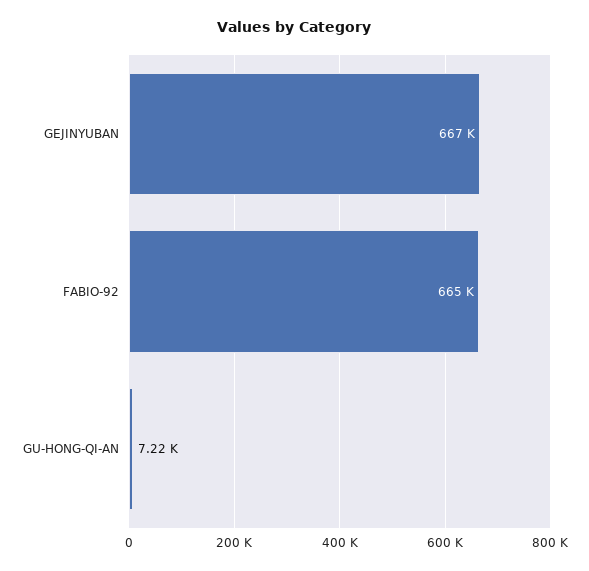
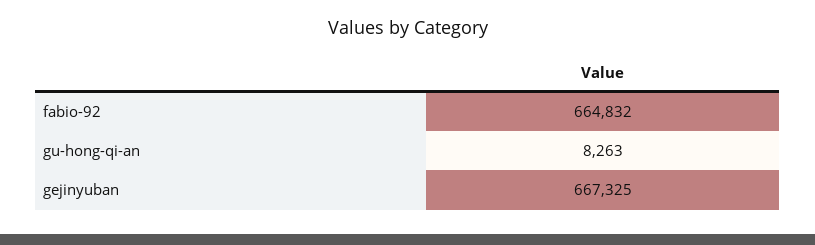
GU-HONG-QI-AN: 7220 -> 8263

